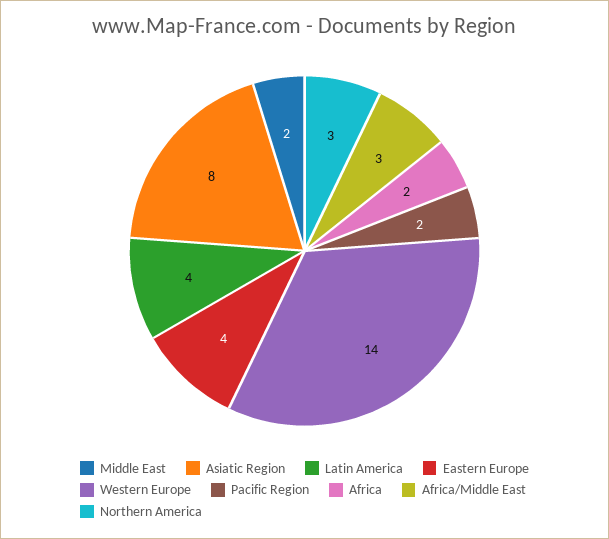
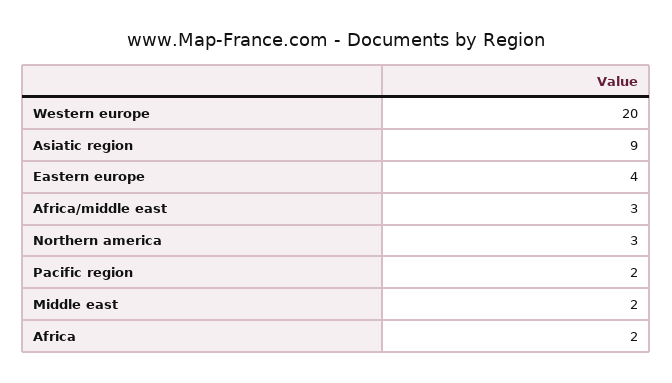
Asiatic Region: 8 -> 9
Latin America: 4 -> none
Western Europe: 14 -> 20

